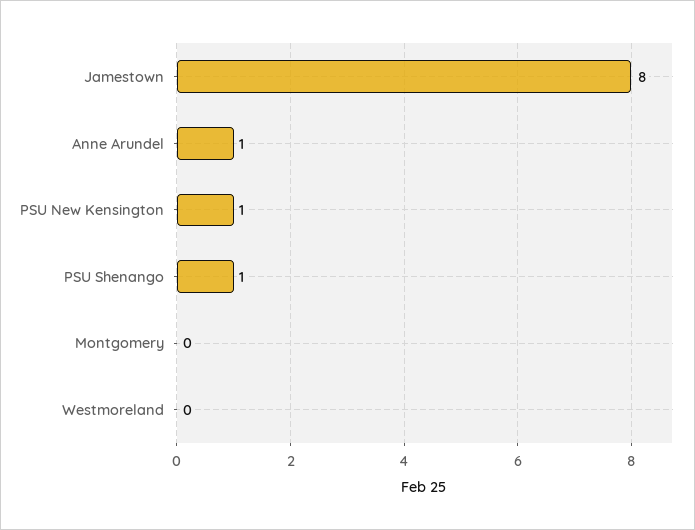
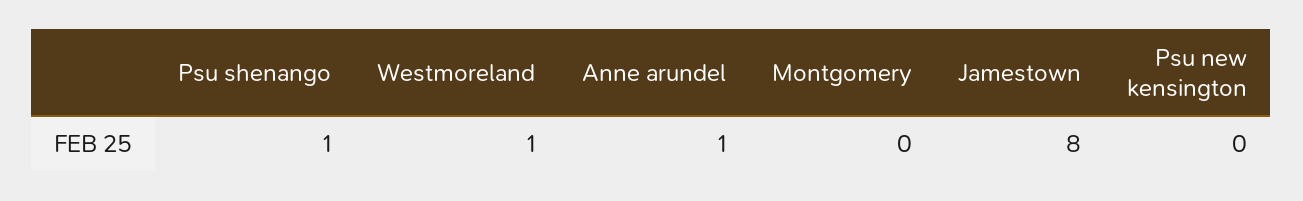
PSU New Kensington: 1 -> 0
Westmoreland: 0 -> 1

